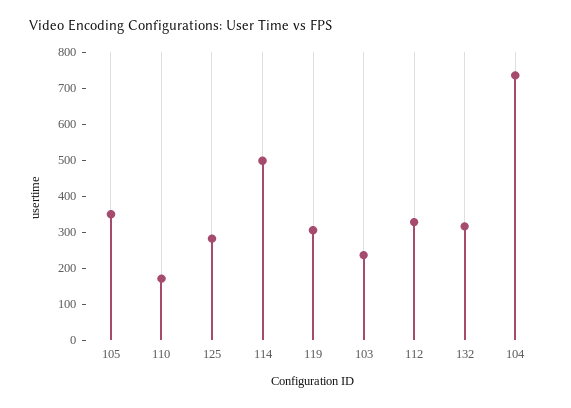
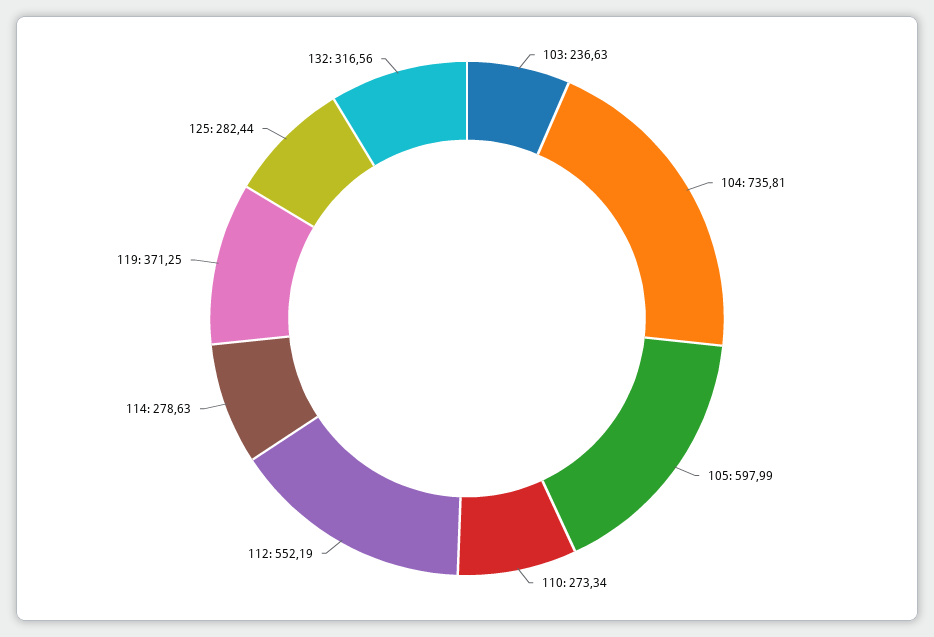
105: 350 -> 597.99
110: 175 -> 273.34
114: 500 -> 278.63
119: 300 -> 371.25
112: 325 -> 552.19

